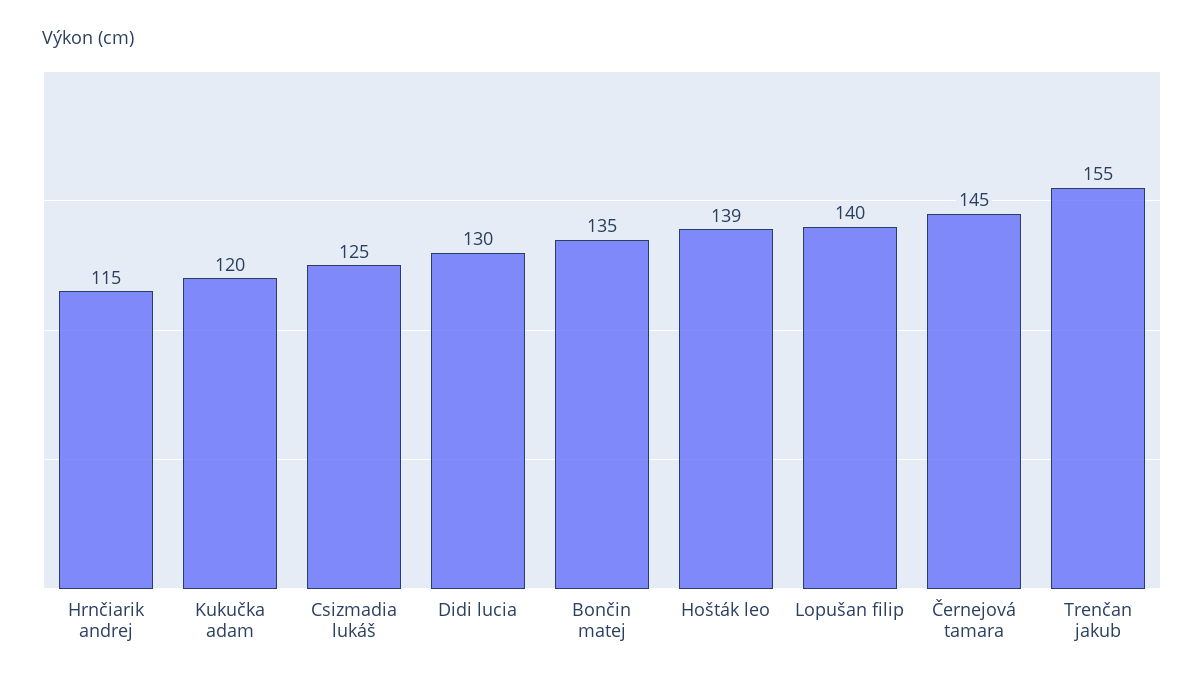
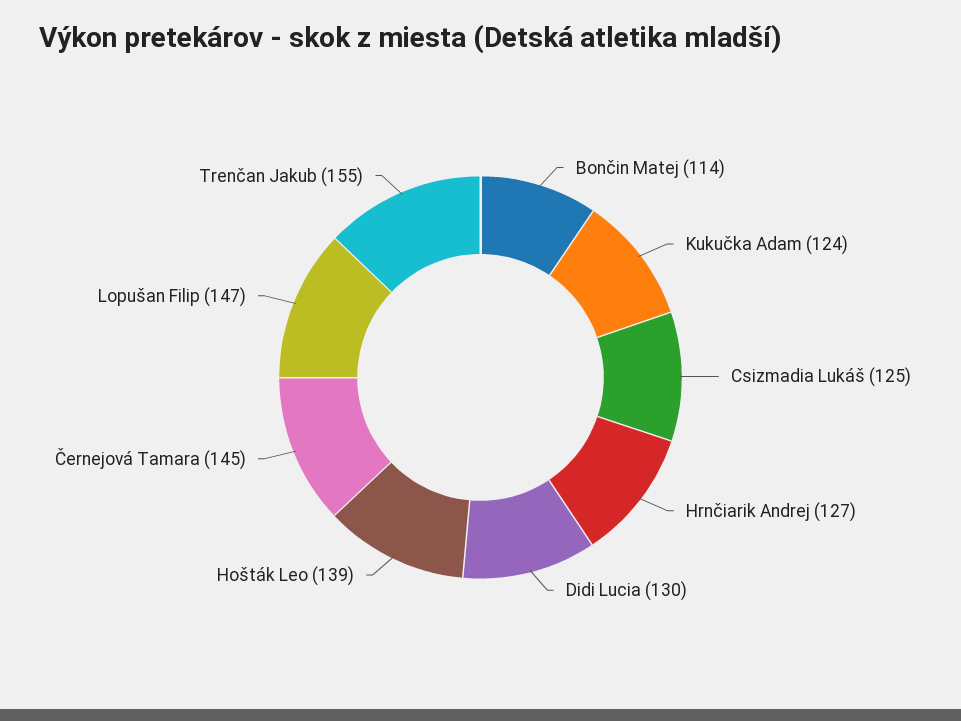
Hrnčiarik andrej: 115 -> 127
Kukučka adam: 120 -> 124
Bončin matej: 135 -> 114
Lopušan filip: 140 -> 147

